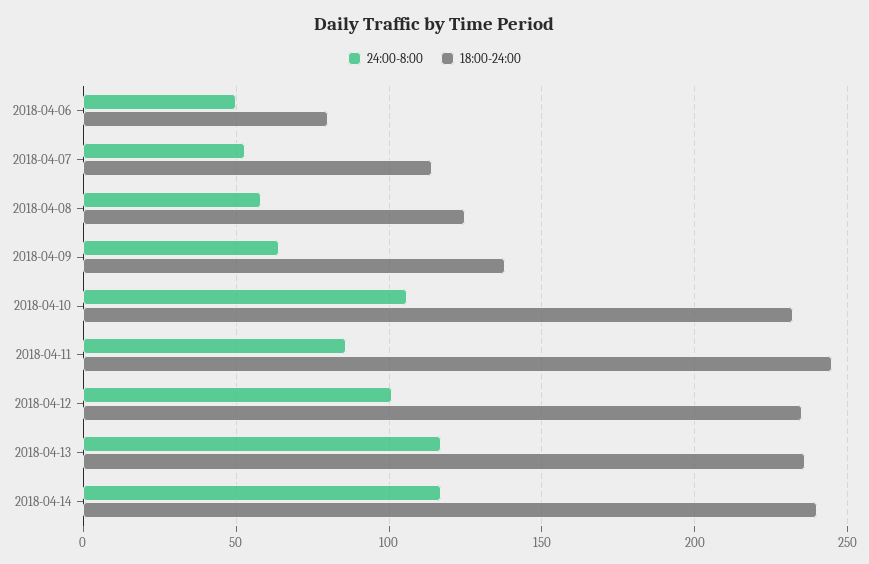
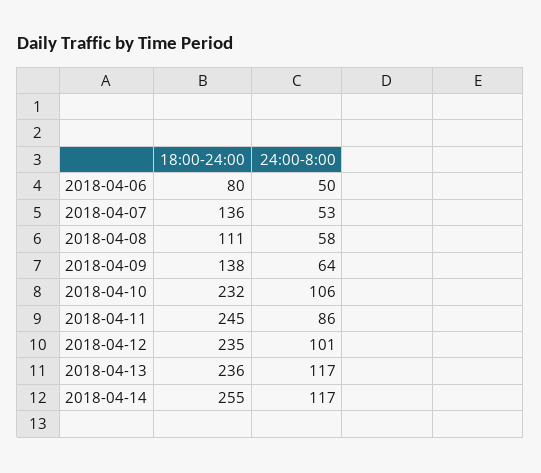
18:00-24:00, 2018-04-07: 115 -> 136
18:00-24:00, 2018-04-08: 125 -> 111
18:00-24:00, 2018-04-14: 240 -> 255

